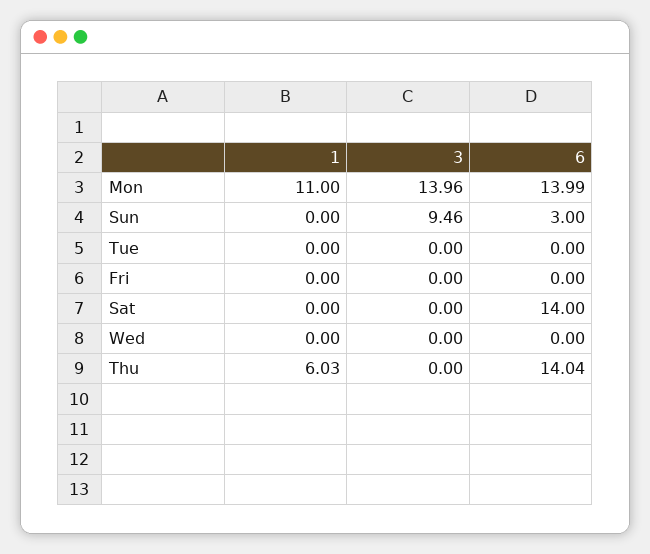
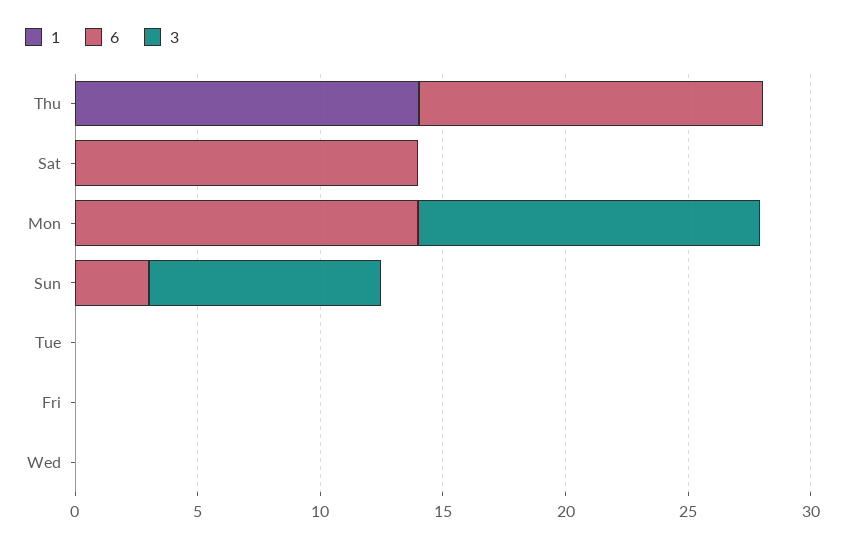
1, Mon: 11 -> 0
1, Thu: 6.03 -> 14

